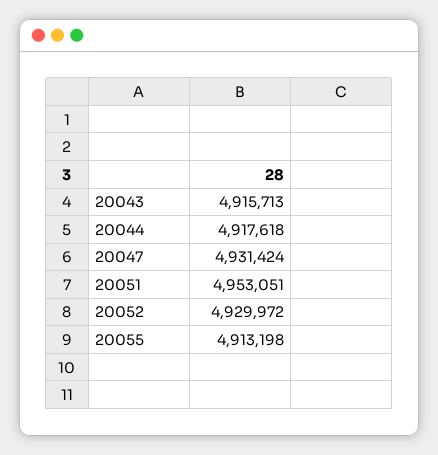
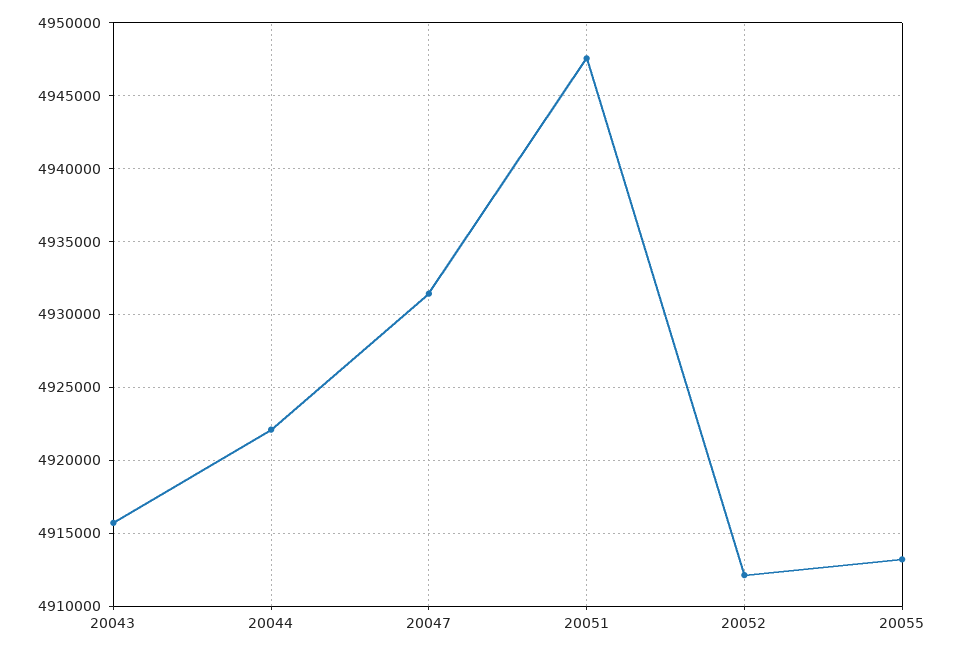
20044: 4917618 -> 4922000
20051: 4953051 -> 4947500
20052: 4929972 -> 4912000

